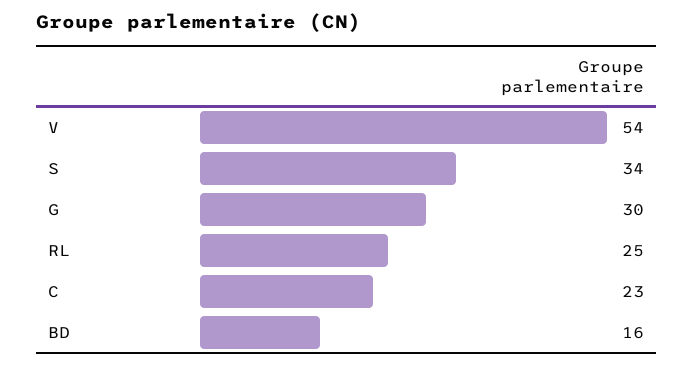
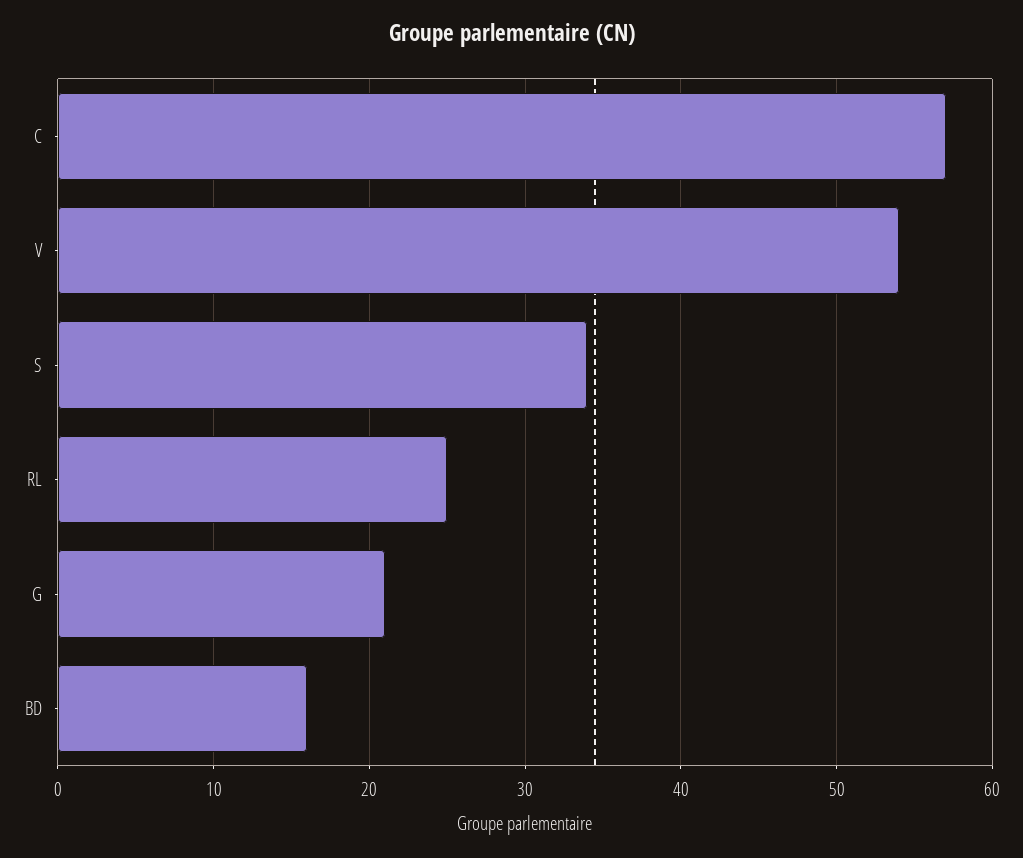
G: 30 -> 21
C: 23 -> 57

